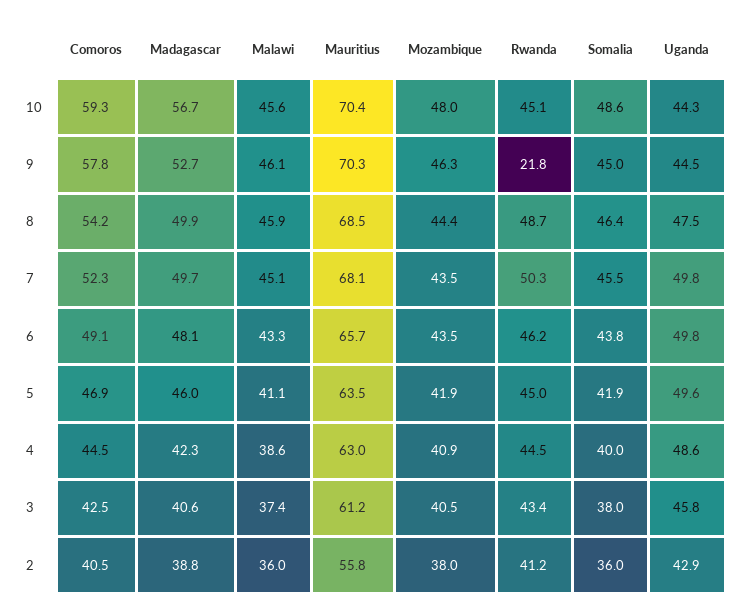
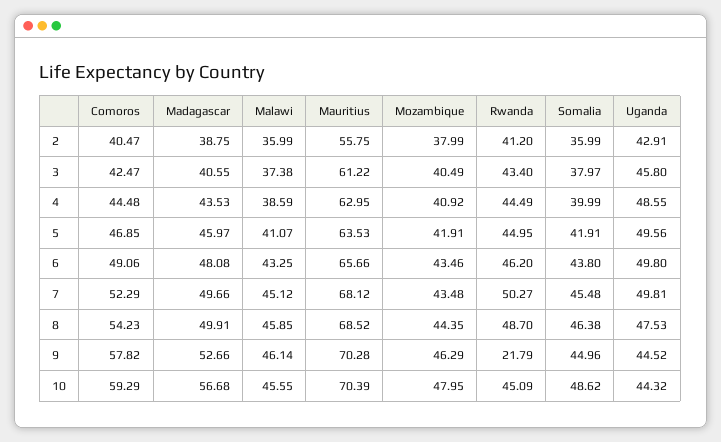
Madagascar, 4: 42.3 -> 43.53

